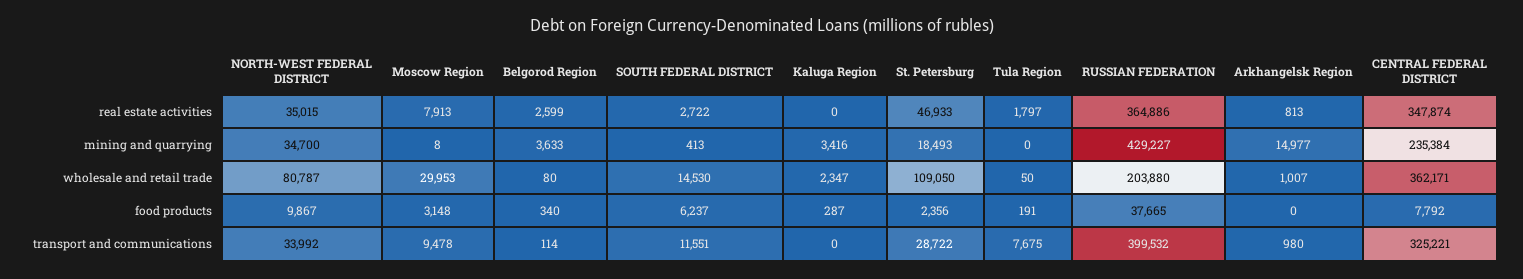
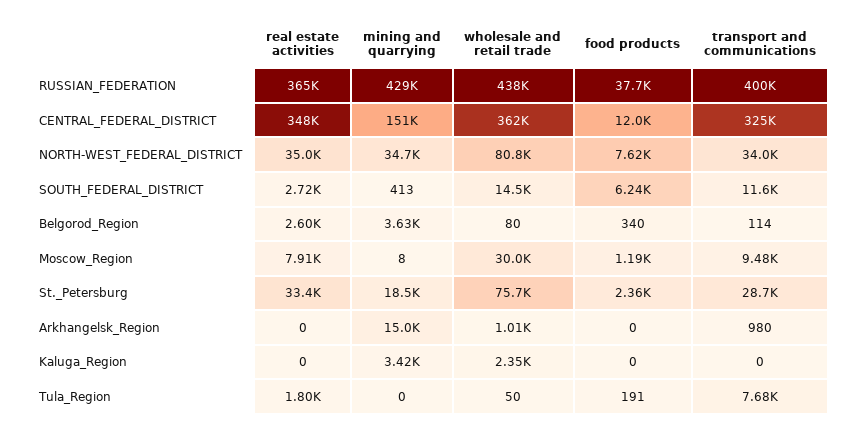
St. Petersburg, real estate activities: 46933 -> 33400
Arkhangelsk Region, real estate activities: 813 -> 0
CENTRAL FEDERAL DISTRICT, mining and quarrying: 235384 -> 151000
St. Petersburg, wholesale and retail trade: 109050 -> 75700
RUSSIAN FEDERATION, wholesale and retail trade: 203880 -> 438000
NORTH-WEST FEDERAL DISTRICT, food products: 9867 -> 7620
Moscow Region, food products: 3148 -> 1190
Kaluga Region, food products: 287 -> 0
CENTRAL FEDERAL DISTRICT, food products: 7792 -> 12000

